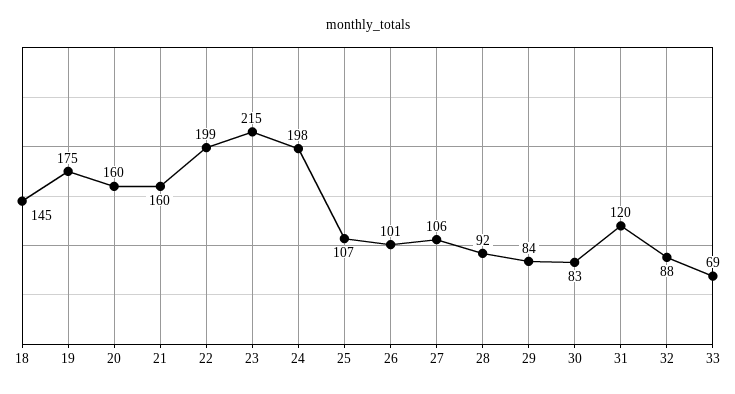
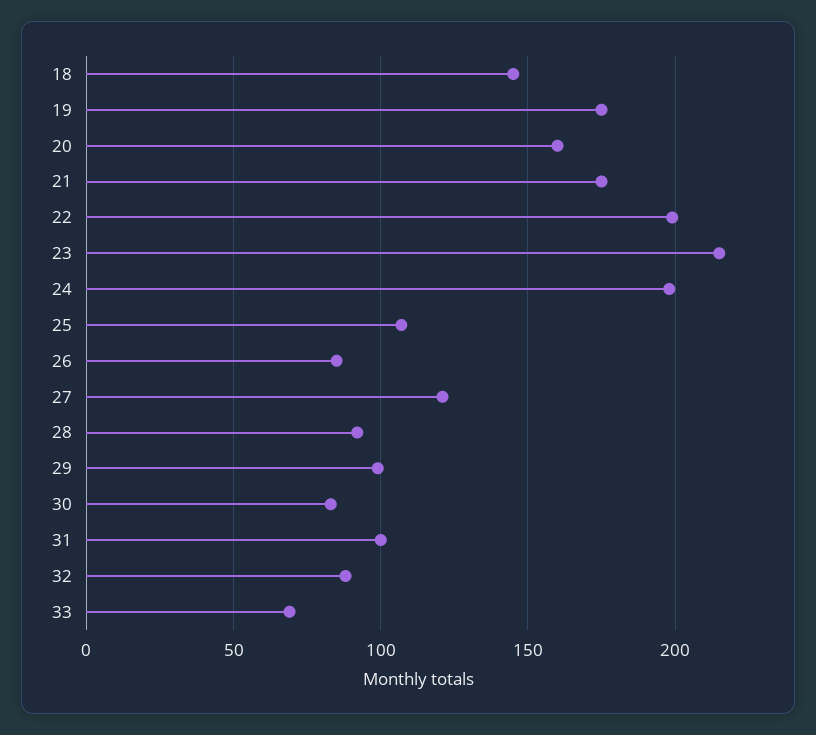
21: 160 -> 175
26: 101 -> 85
27: 106 -> 120
29: 84 -> 100
31: 120 -> 100

